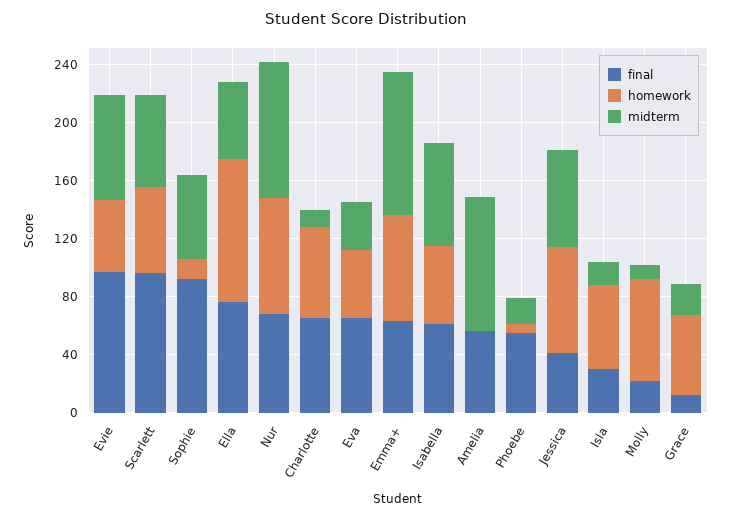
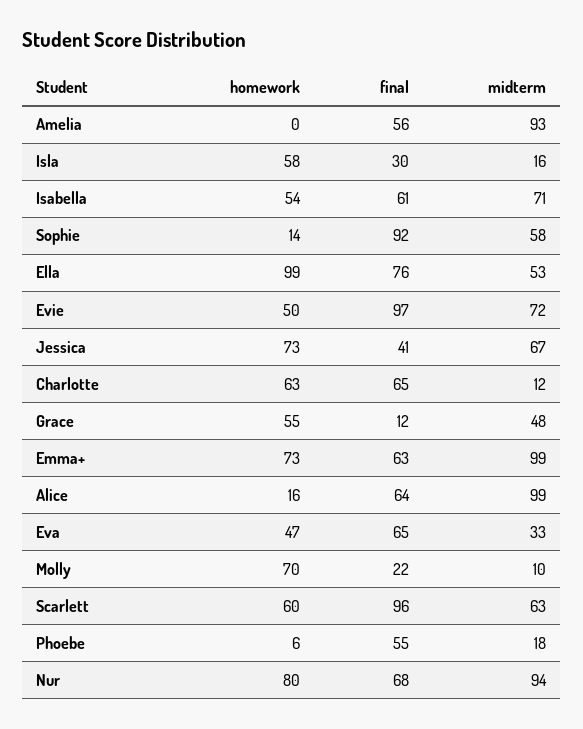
midterm, Grace: 20 -> 48
homework, Alice: none -> 16
final, Alice: none -> 64
midterm, Alice: none -> 99

